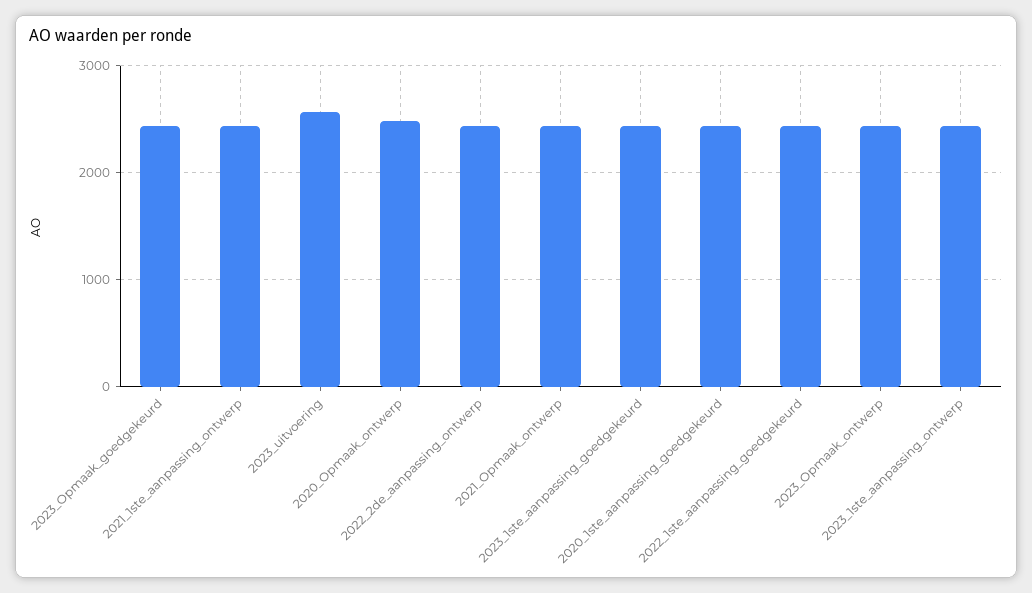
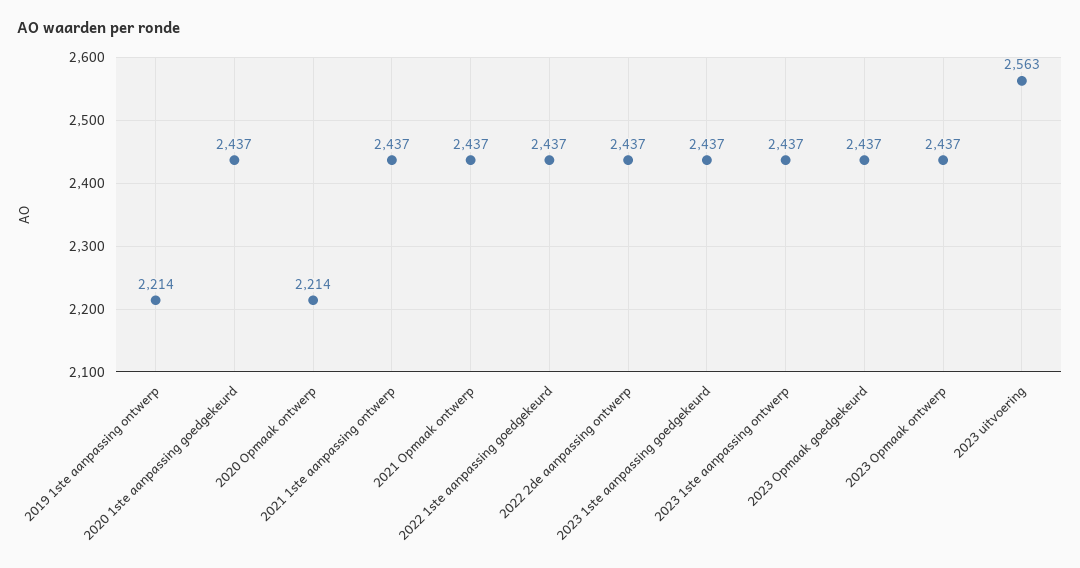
2020_Opmaak_ontwerp: 2500 -> 2214
2019 1ste aanpassing ontwerp: none -> 2214

